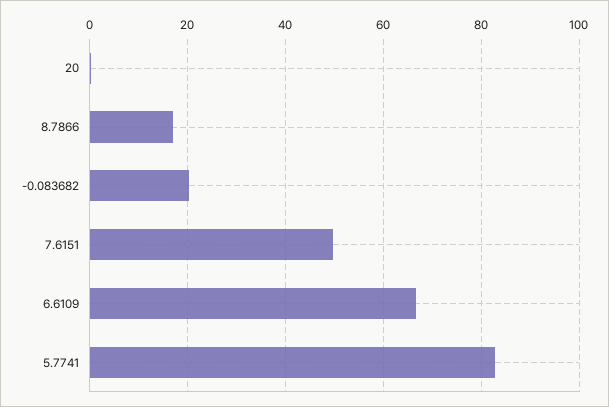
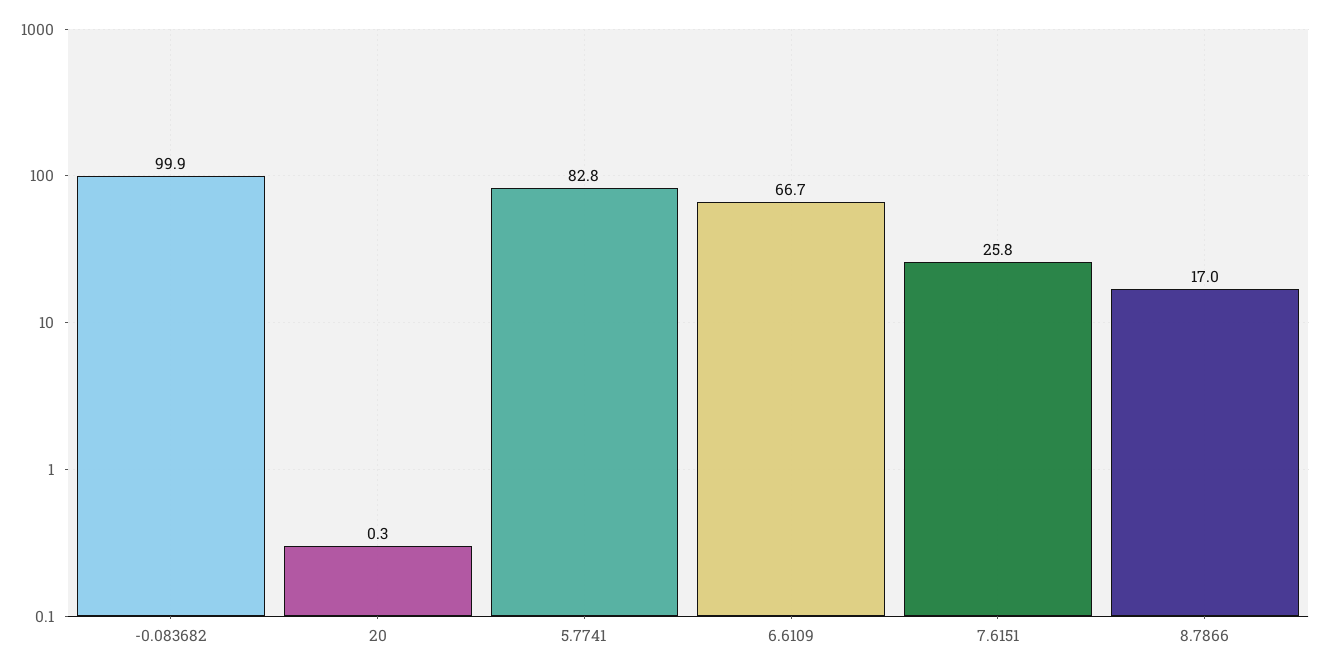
-0.083682: 20 -> 99.9
7.6151: 50 -> 25.8

